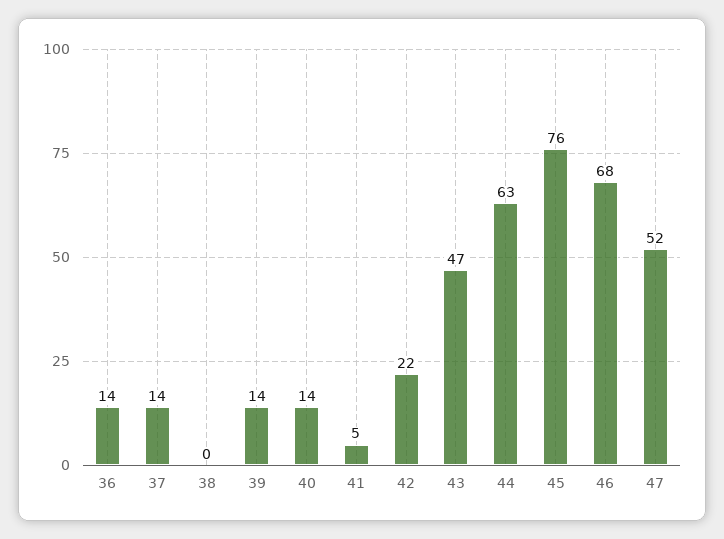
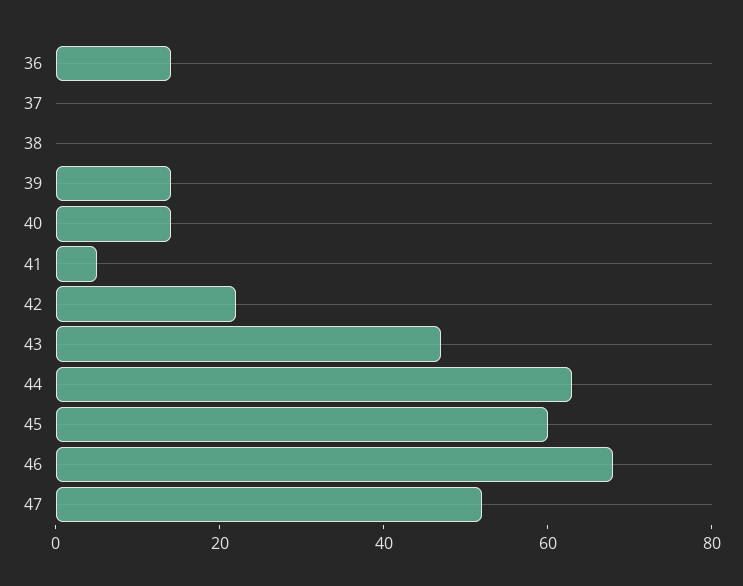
37: 14 -> 0
45: 76 -> 60

